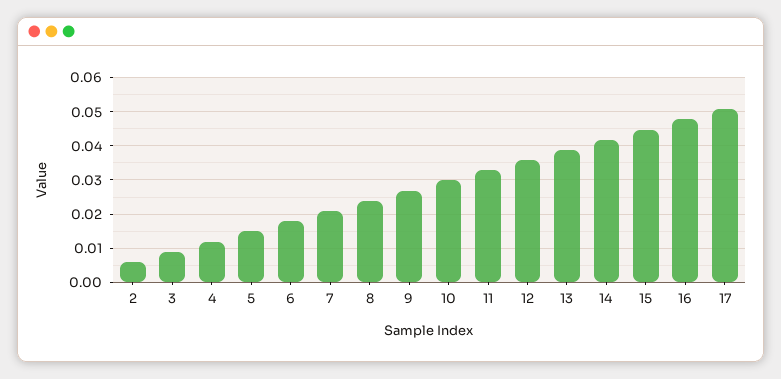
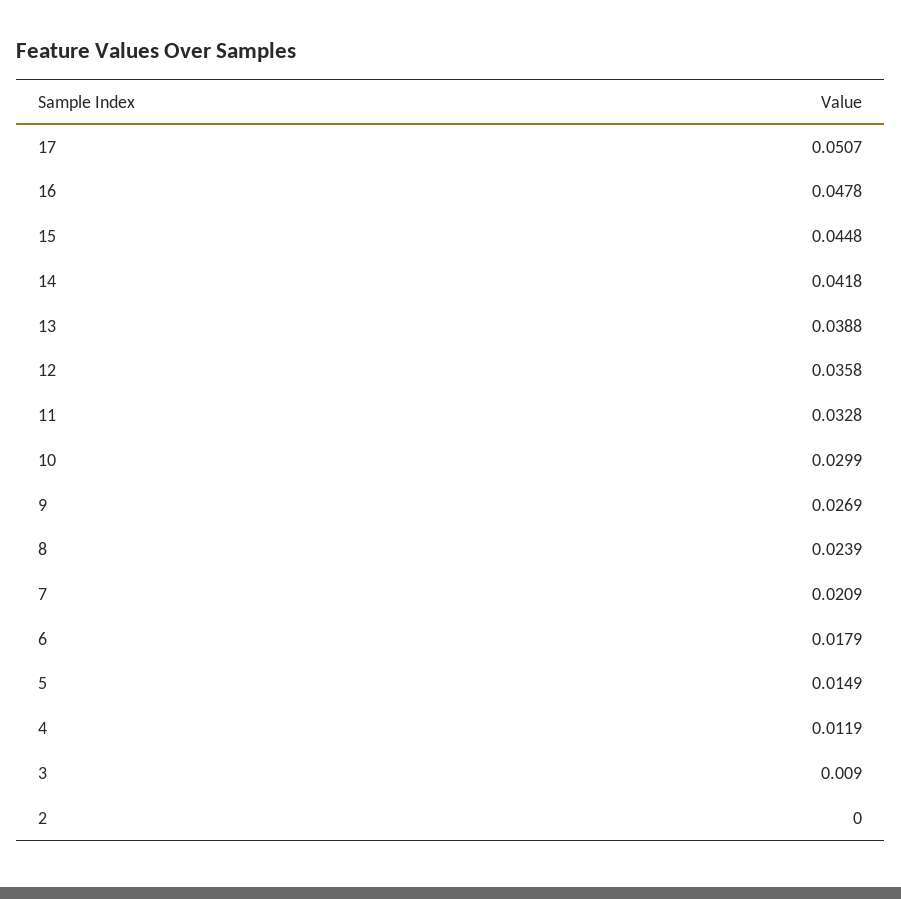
2: 0.006 -> 0

